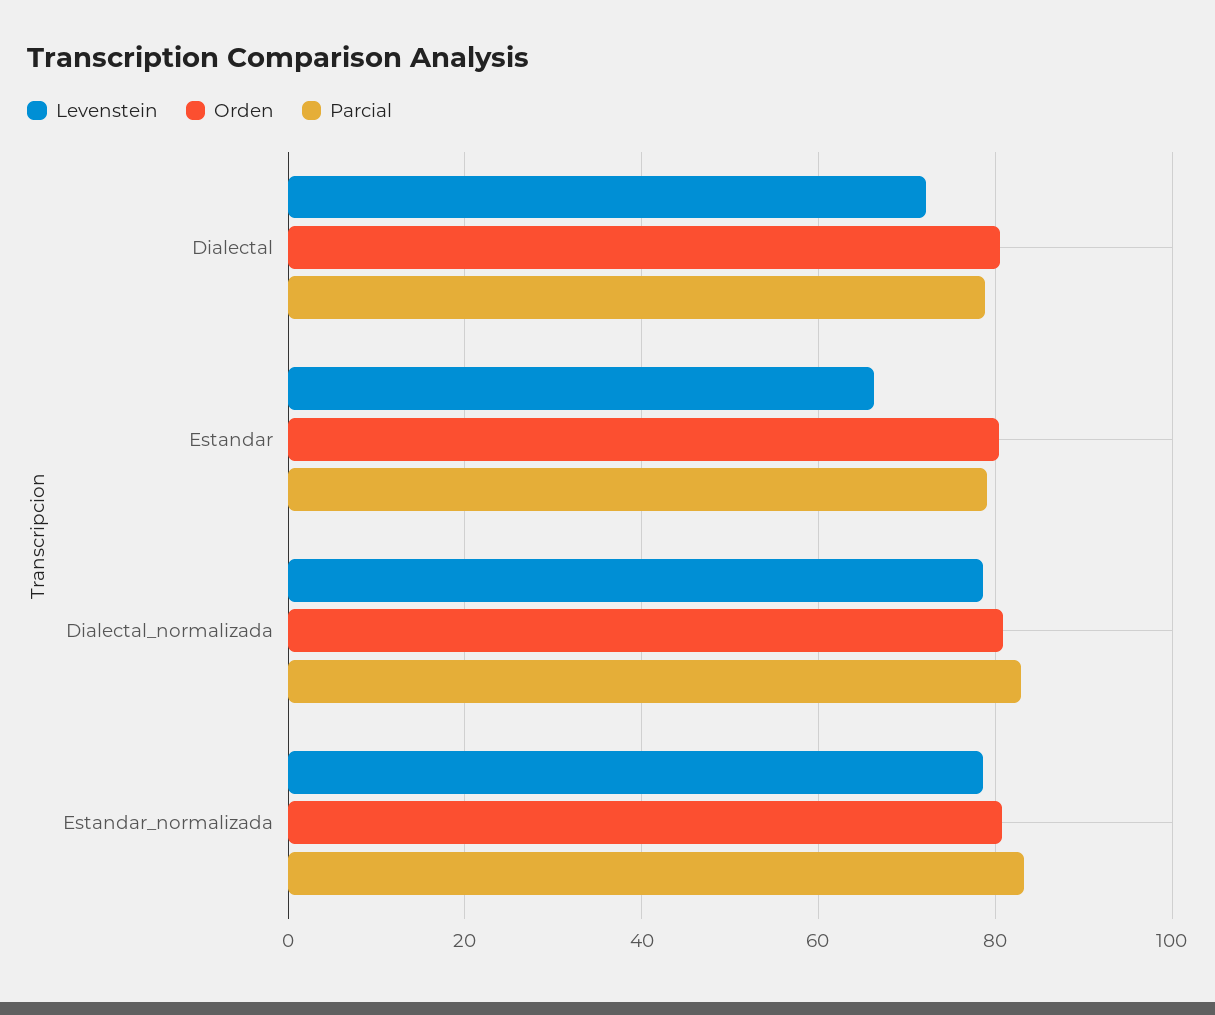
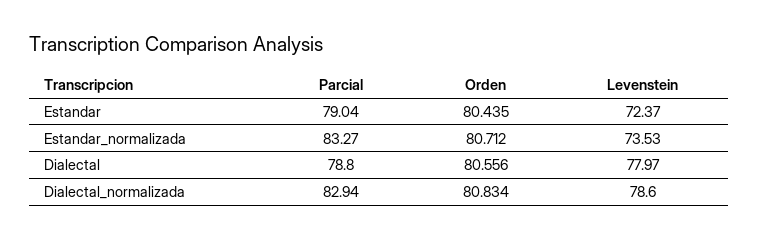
Levenstein, Dialectal: 72 -> 77.97
Levenstein, Estandar: 66 -> 72.37
Levenstein, Estandar_normalizada: 78 -> 73.53

